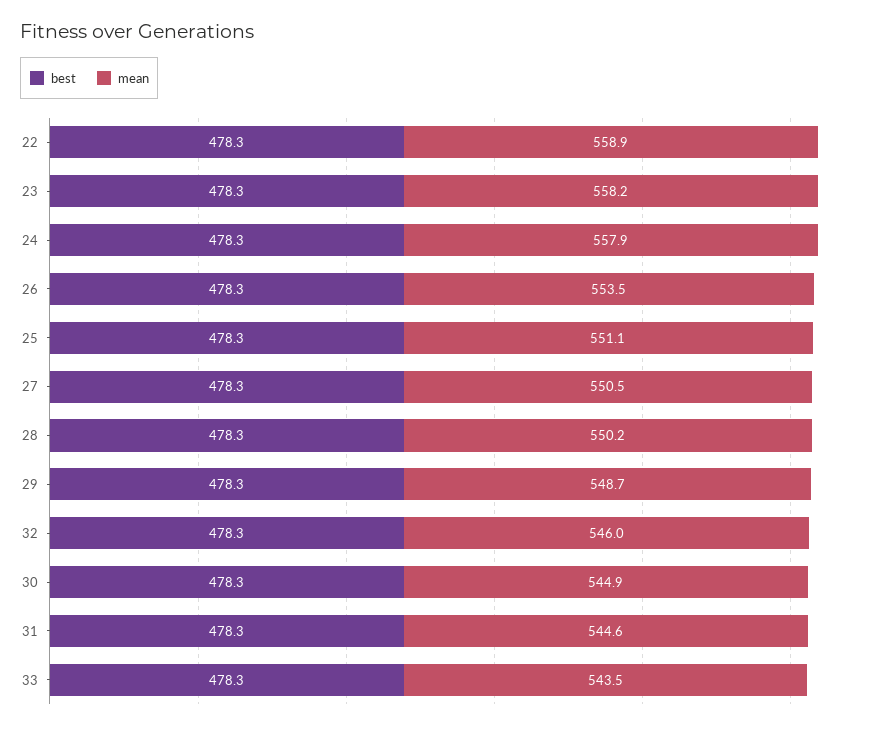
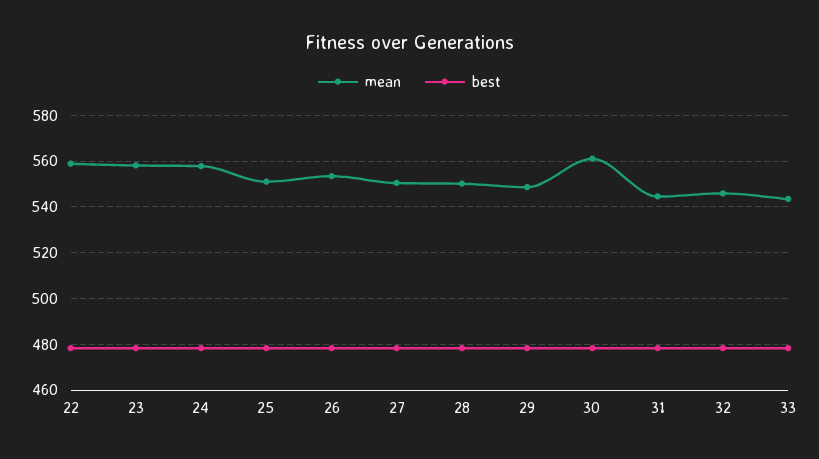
mean, 30: 544.9 -> 560

